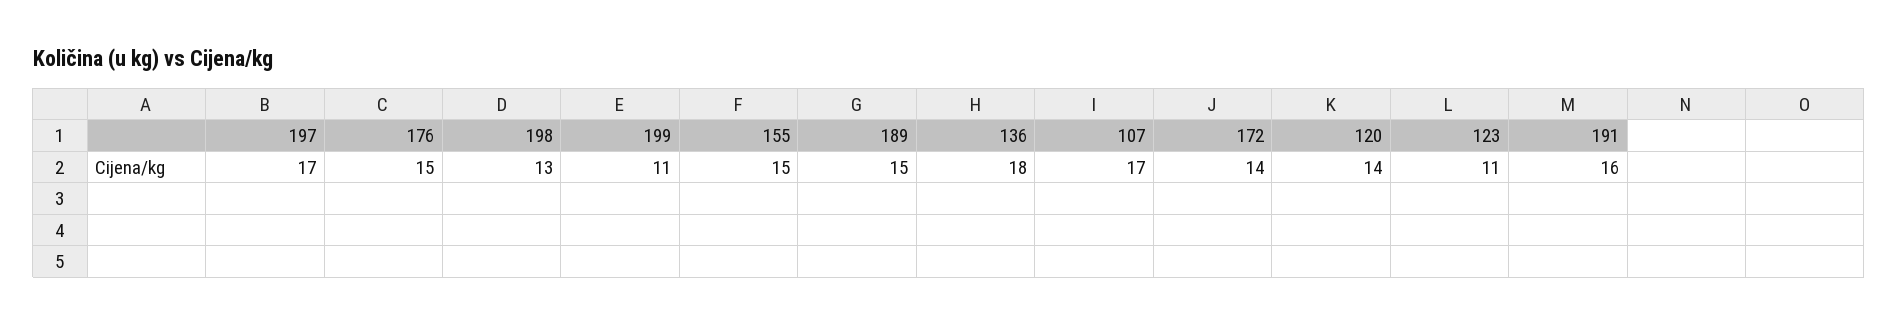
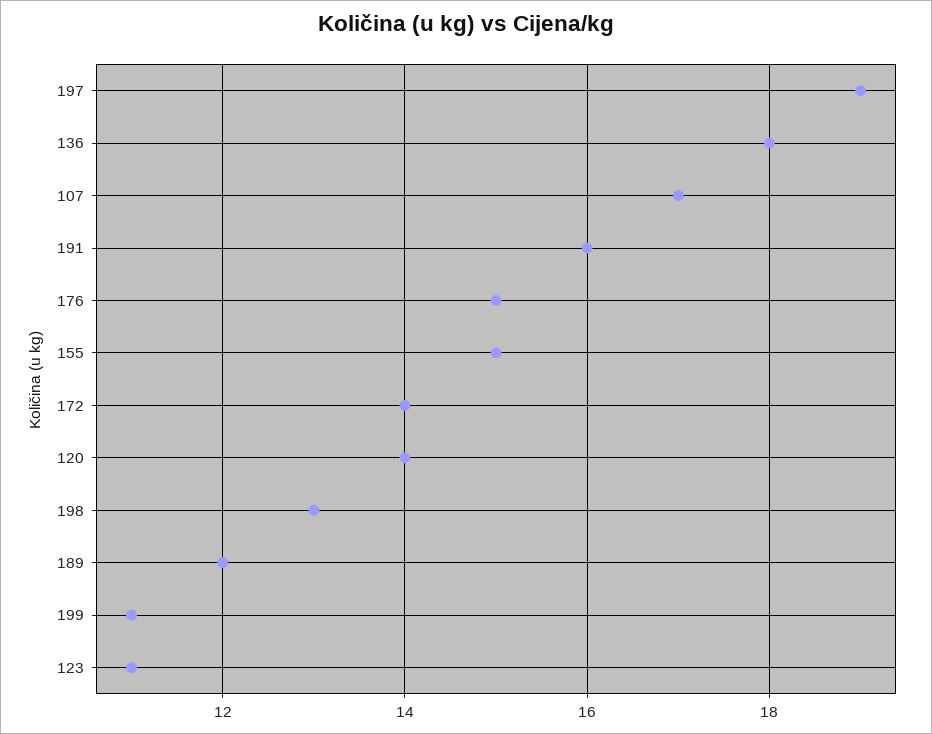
197: 17 -> 19
189: 15 -> 12

